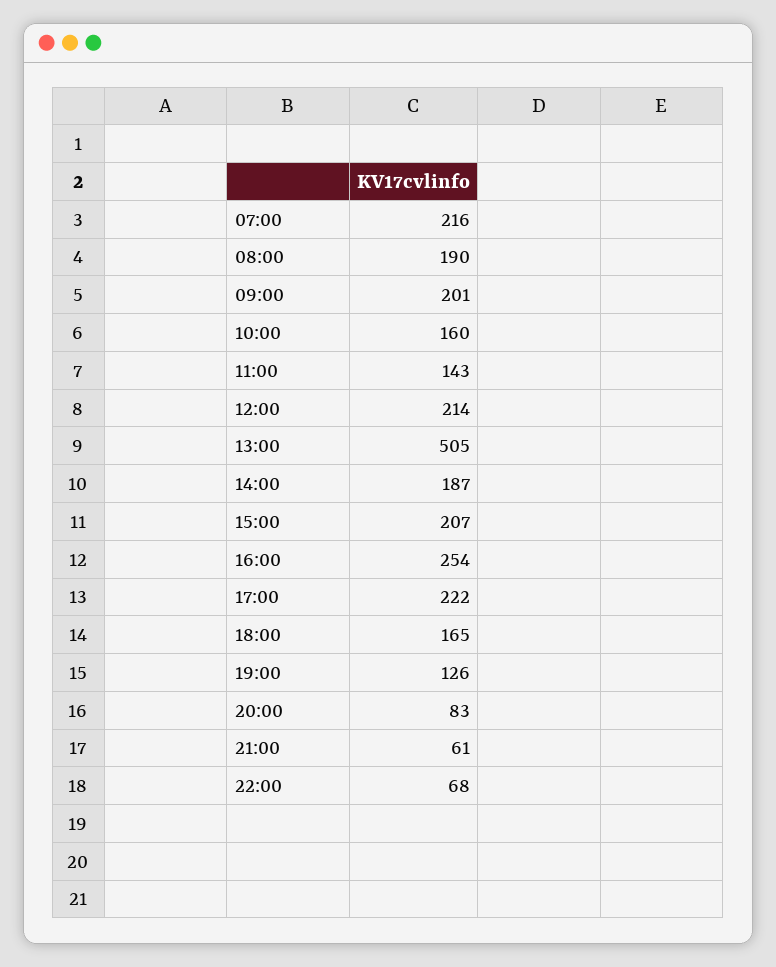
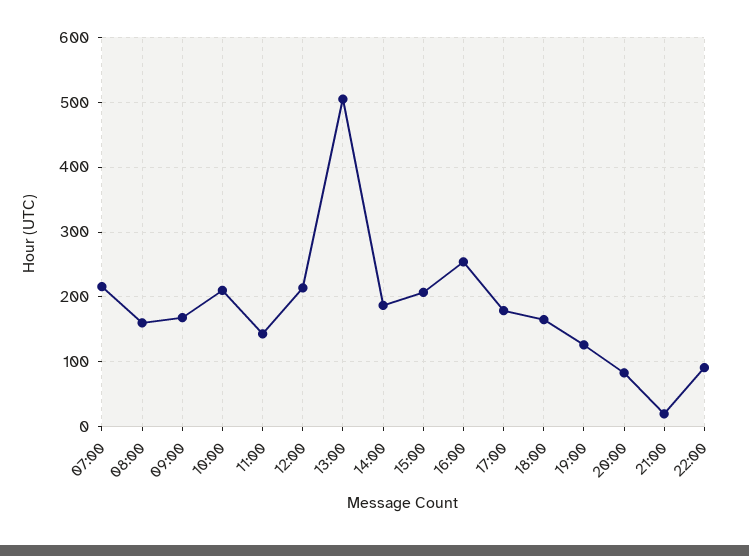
08:00: 190 -> 160
09:00: 201 -> 170
10:00: 160 -> 210
17:00: 222 -> 180
21:00: 61 -> 20
22:00: 68 -> 90

